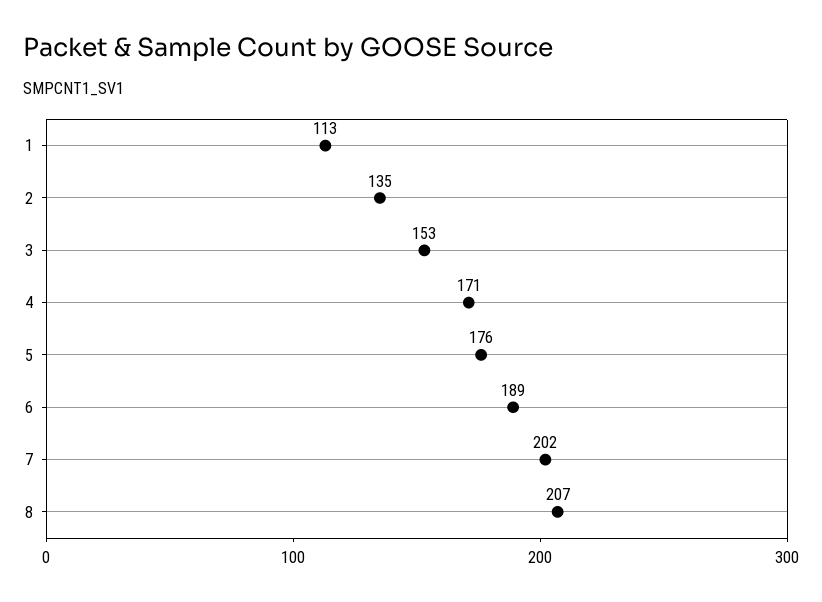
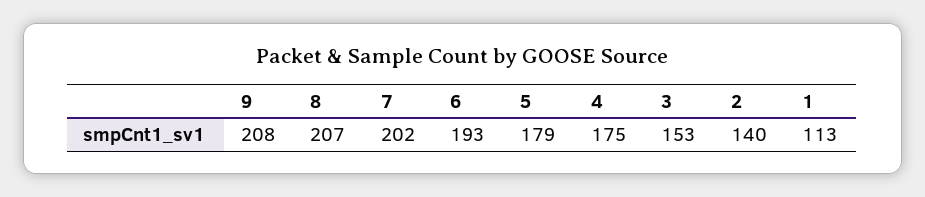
2: 135 -> 140
4: 171 -> 175
5: 176 -> 179
6: 189 -> 193
9: none -> 208

